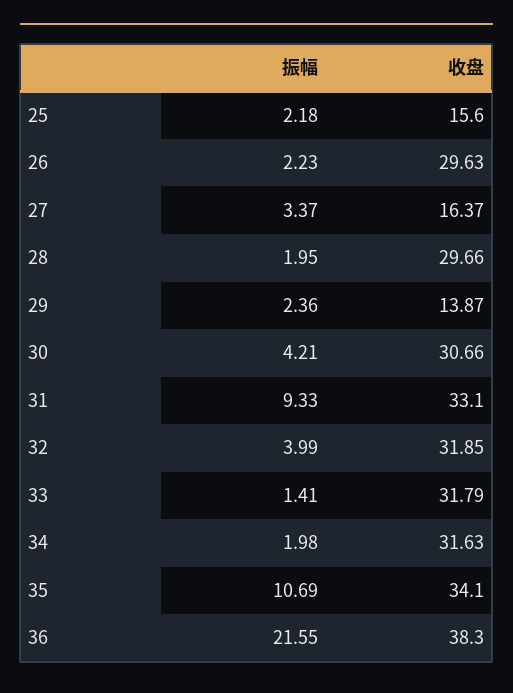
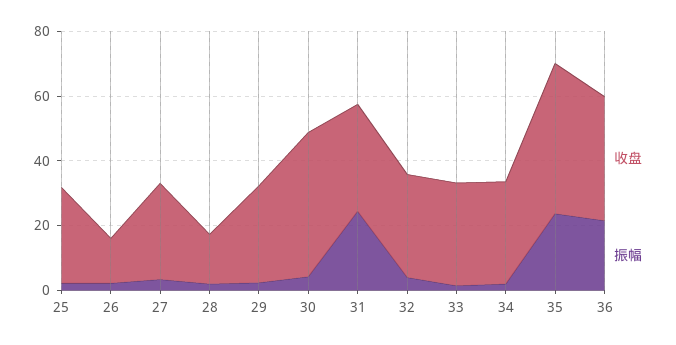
收盘, 25: 15.6 -> 30
收盘, 26: 29.63 -> 15
收盘, 27: 16.37 -> 30
收盘, 28: 29.66 -> 15
收盘, 29: 13.87 -> 30
收盘, 30: 30.66 -> 45
振幅, 31: 9.33 -> 25
振幅, 35: 10.69 -> 25
收盘, 35: 34.1 -> 45

